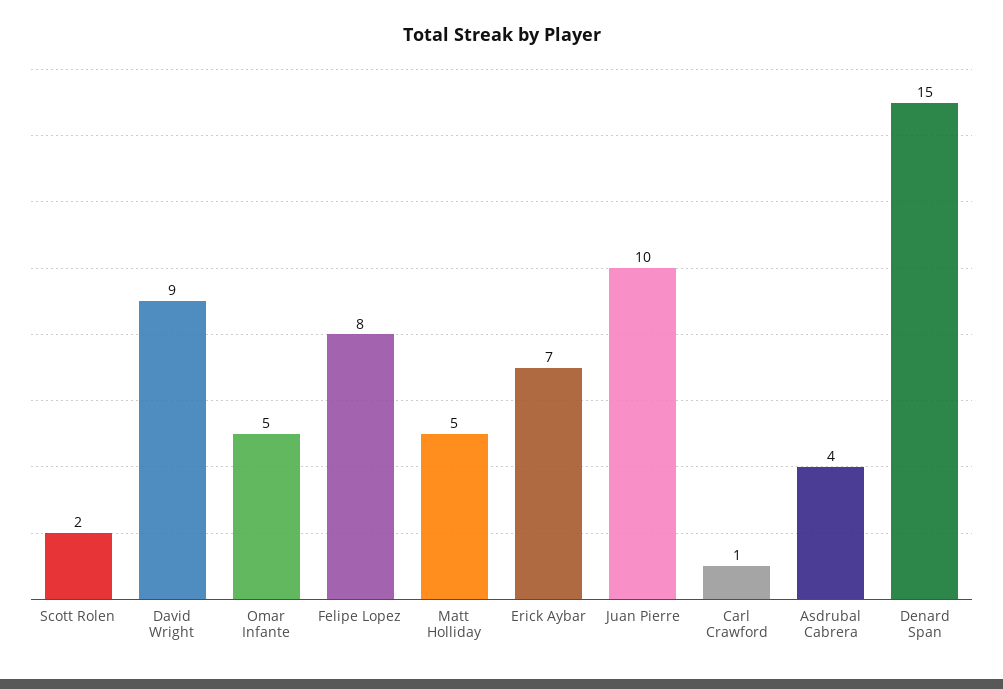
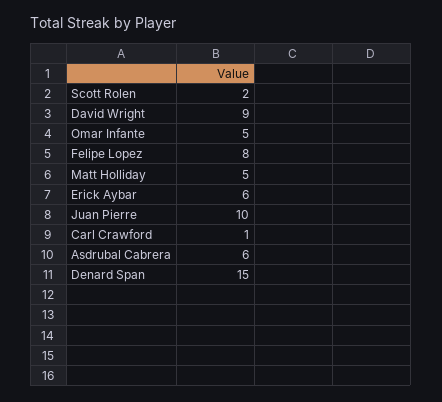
Erick Aybar: 7 -> 6
Asdrubal Cabrera: 4 -> 6

